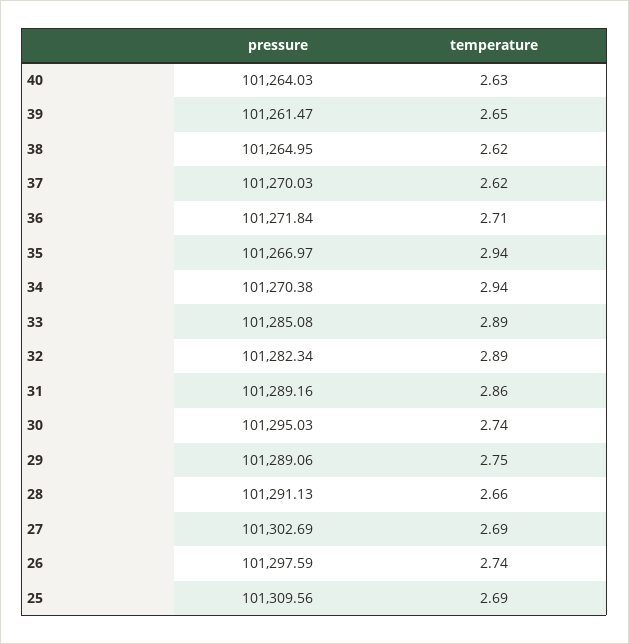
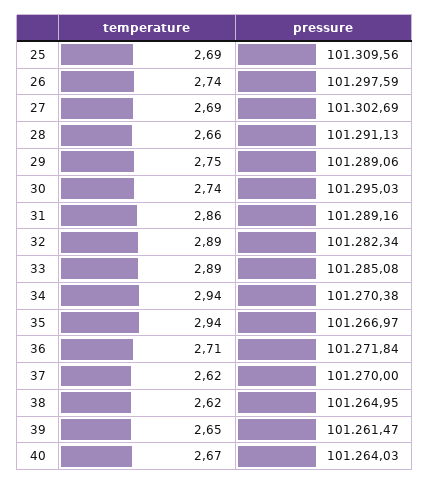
temperature, 40: 2.63 -> 2.67
pressure, 37: 101270.03 -> 101270

